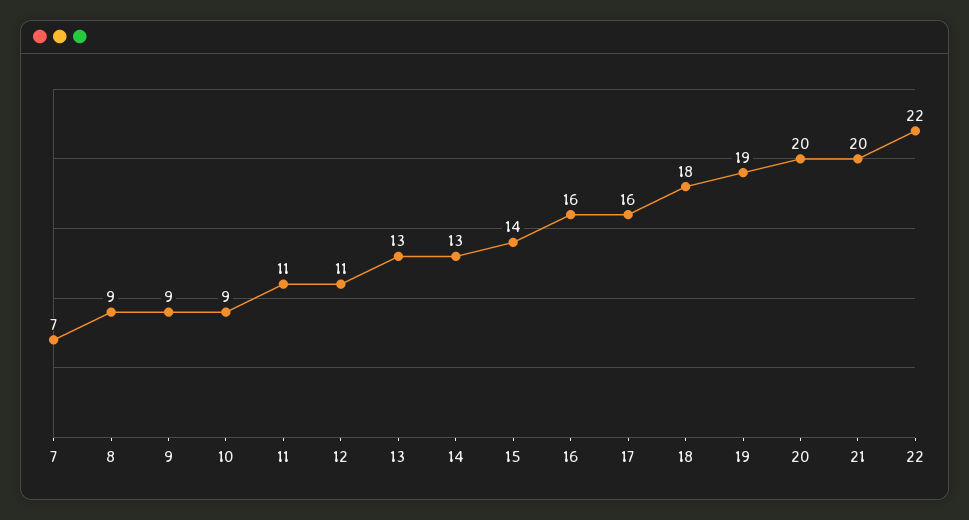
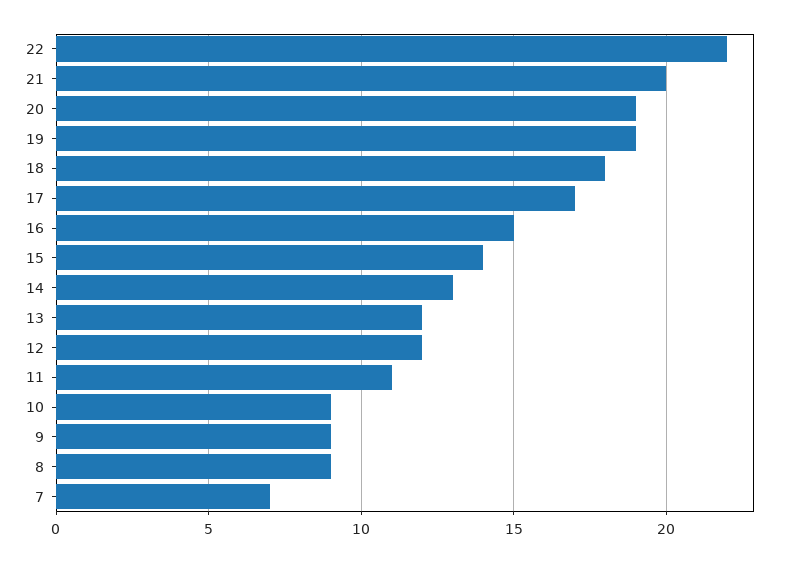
12: 11 -> 12
13: 13 -> 12
16: 16 -> 15
17: 16 -> 17
20: 20 -> 19

